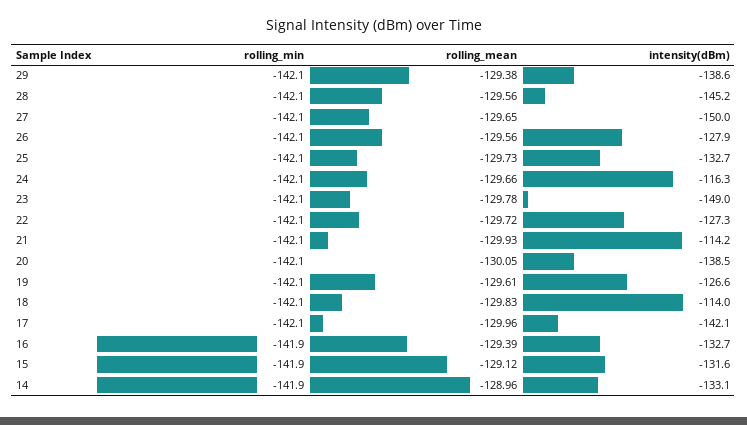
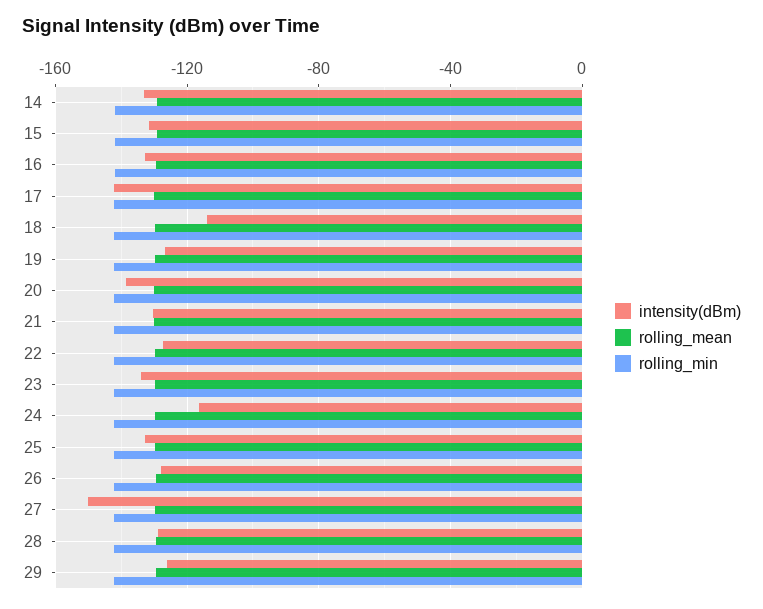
intensity(dBm), 29: -138.6 -> -125
intensity(dBm), 28: -145.2 -> -130
intensity(dBm), 23: -149 -> -135
intensity(dBm), 21: -114.2 -> -130

